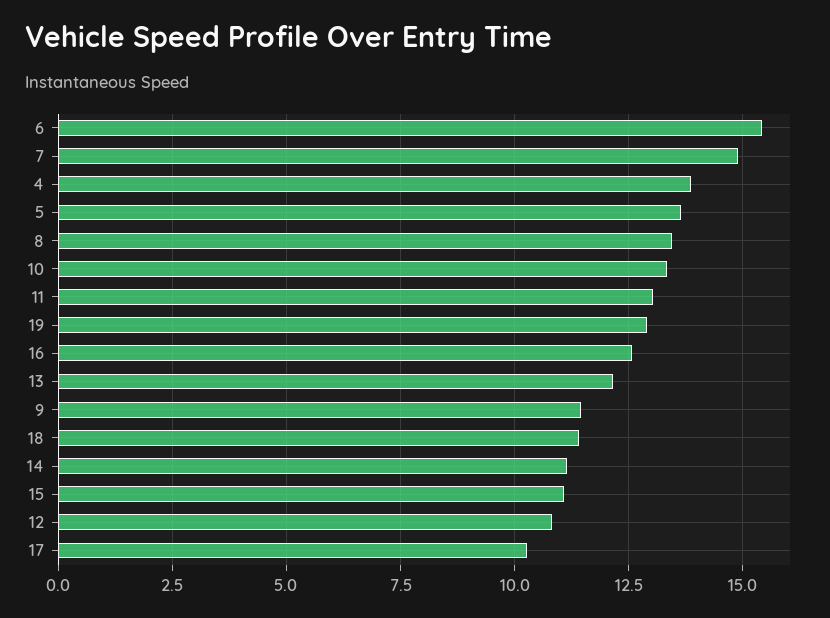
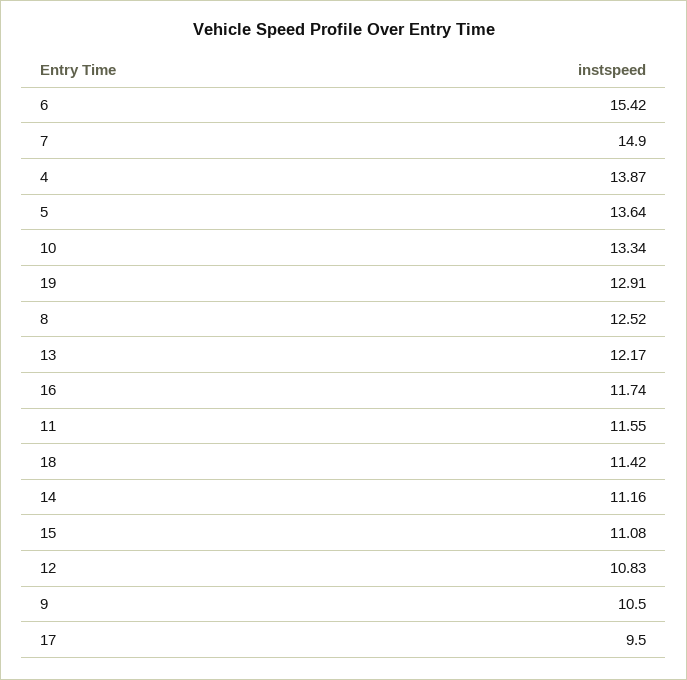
8: 13.5 -> 12.52
11: 13 -> 11.55
16: 12.5 -> 11.74
9: 11.5 -> 10.5
17: 10.25 -> 9.5

